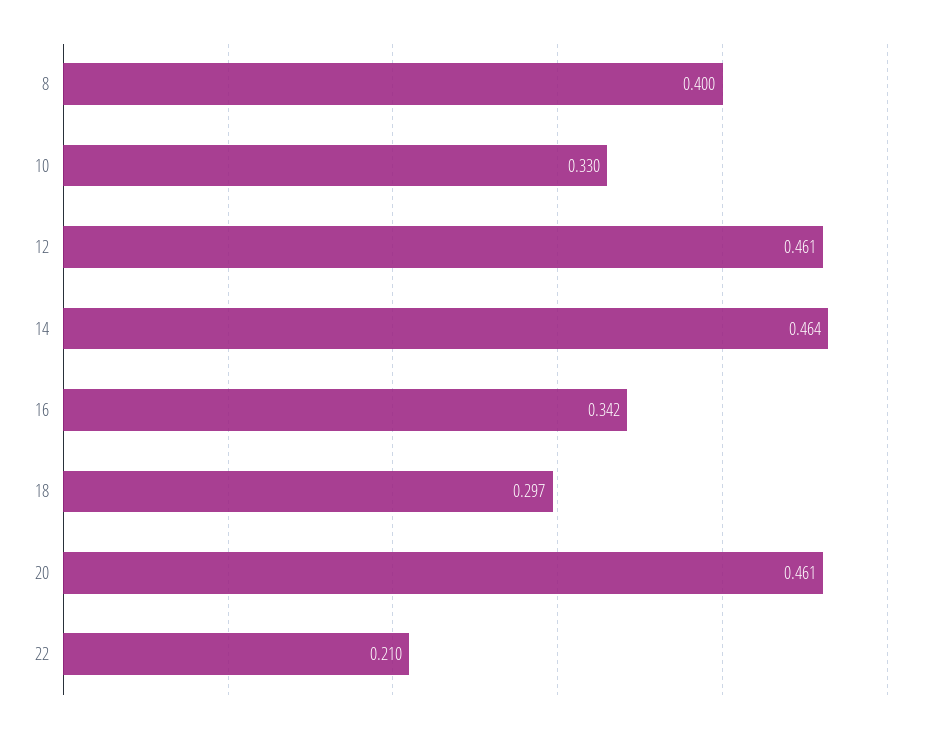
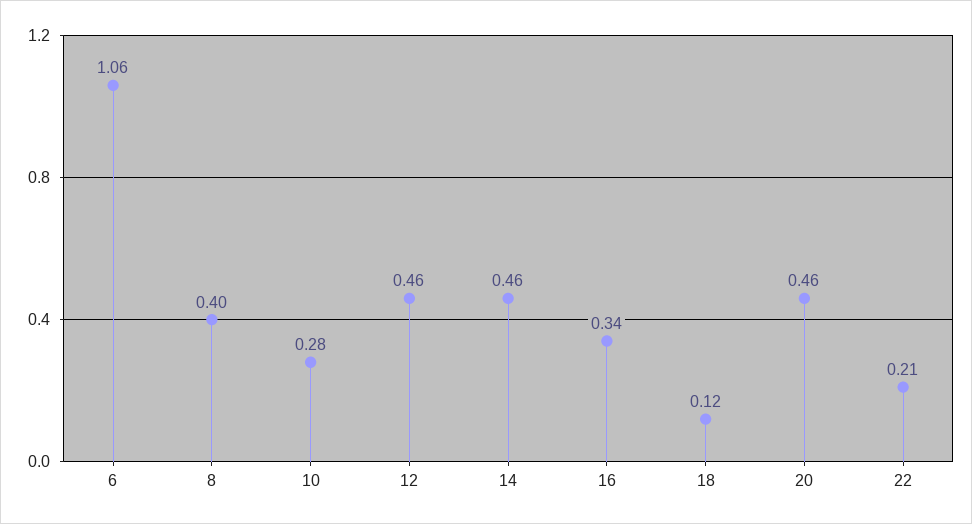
10: 0.33 -> 0.28
18: 0.297 -> 0.12
6: none -> 1.06

